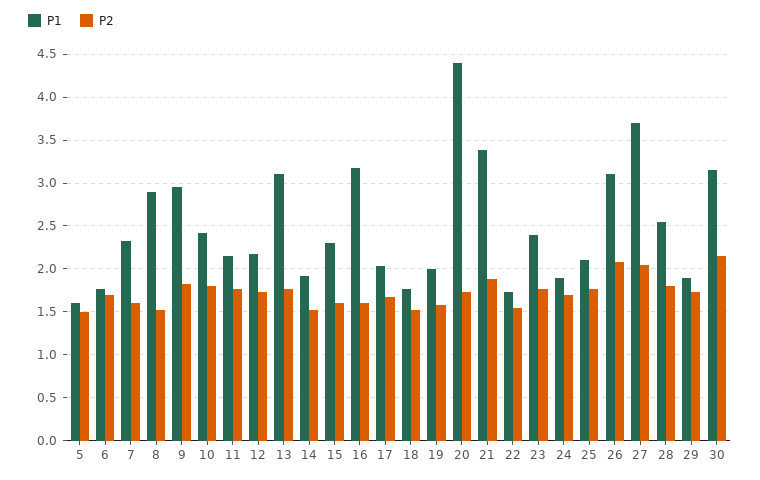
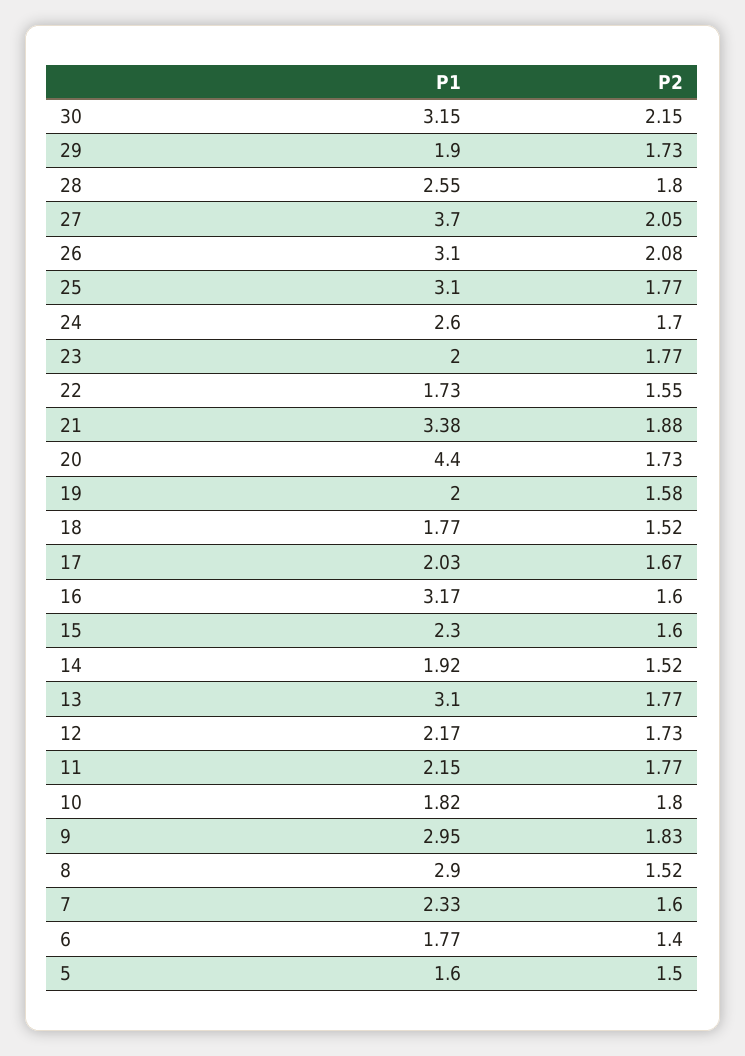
P2, 6: 1.7 -> 1.4
P1, 10: 2.4 -> 1.82
P1, 23: 2.4 -> 2
P1, 24: 1.9 -> 2.6
P1, 25: 2.1 -> 3.1

